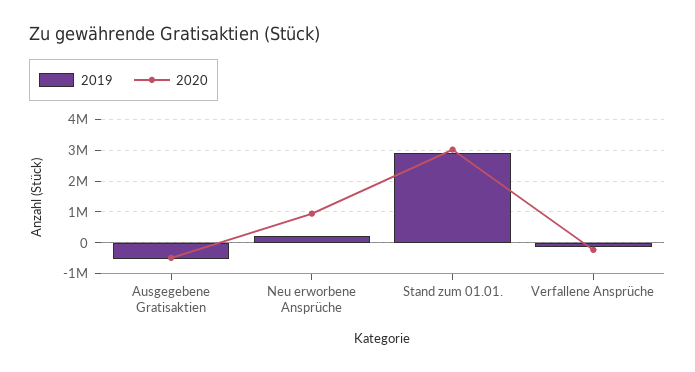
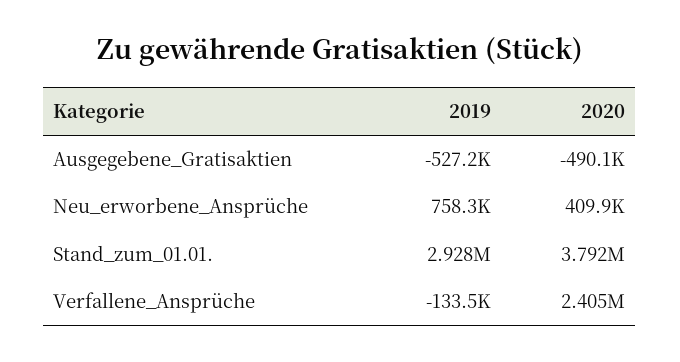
2019, Neu erworbene Ansprüche: 200000 -> 758300
2020, Neu erworbene Ansprüche: 1000000 -> 409900
2020, Stand zum 01.01.: 3000000 -> 3792000
2020, Verfallene Ansprüche: -200000 -> 2405000

